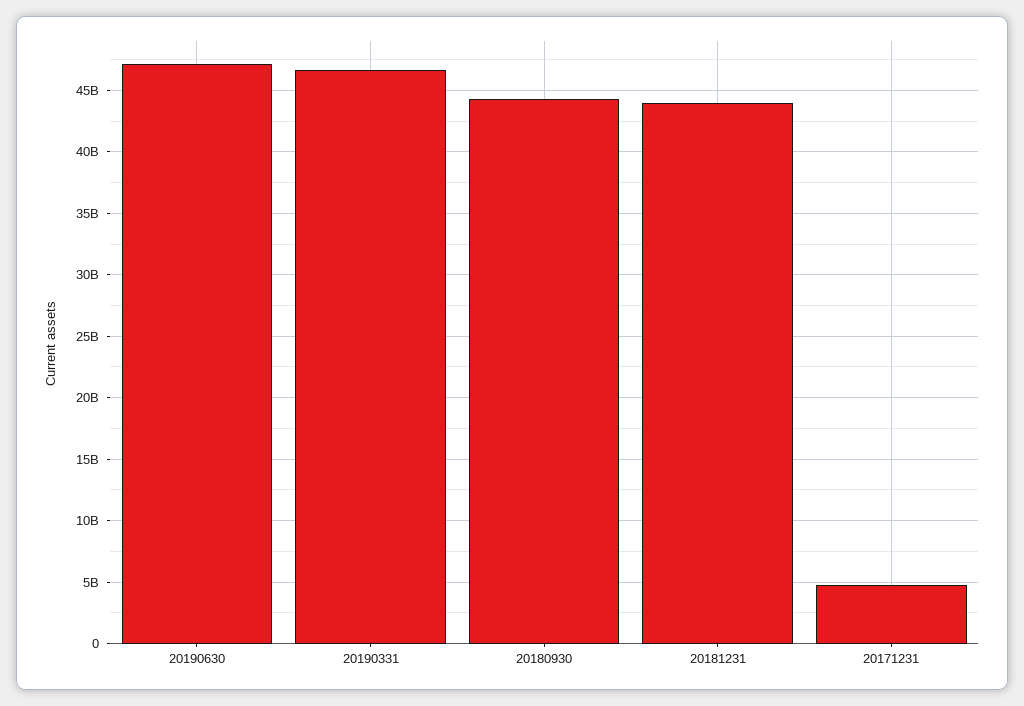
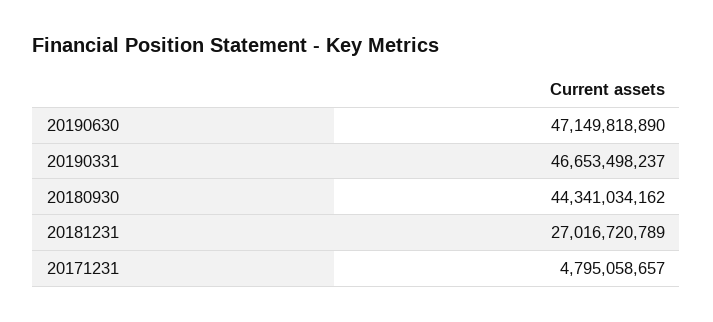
20181231: 44000000000 -> 27016720789

